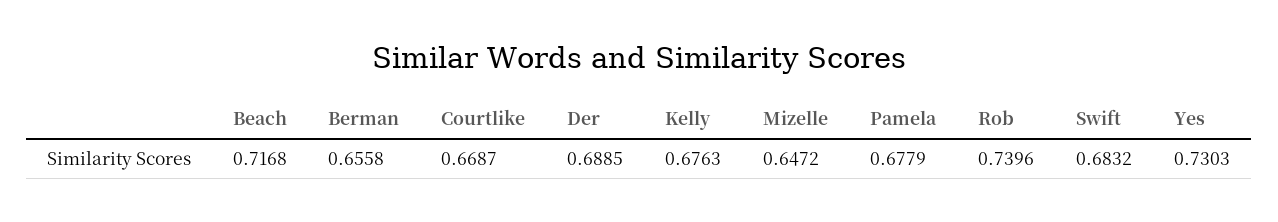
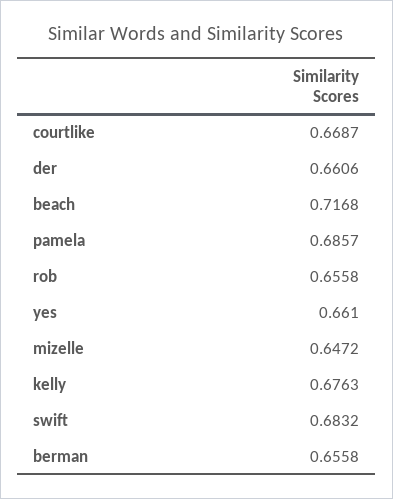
Der: 0.6885 -> 0.6606
Pamela: 0.6779 -> 0.6857
Rob: 0.7396 -> 0.6558
Yes: 0.7303 -> 0.661

